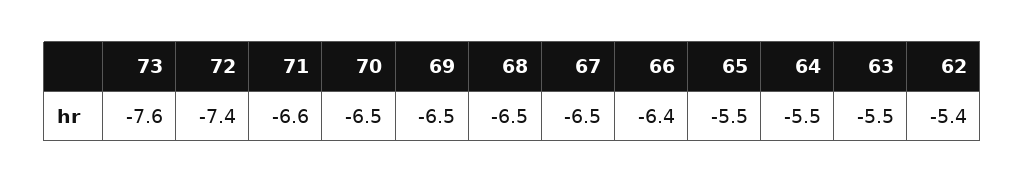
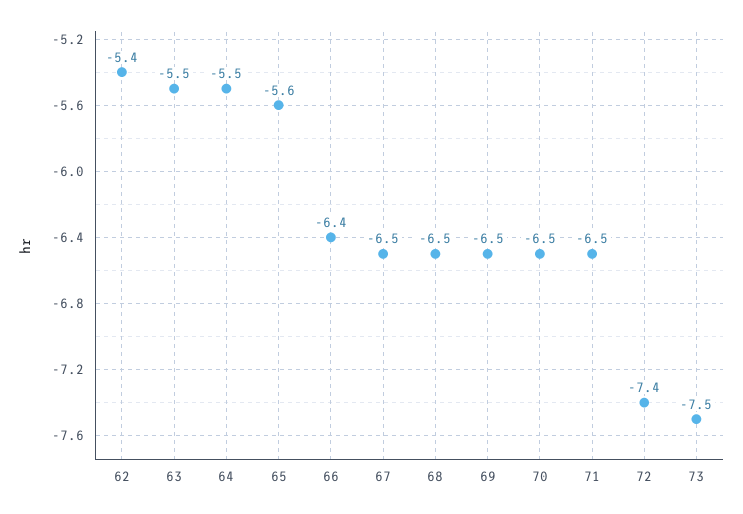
73: -7.6 -> -7.5
71: -6.6 -> -6.5
65: -5.5 -> -5.6

